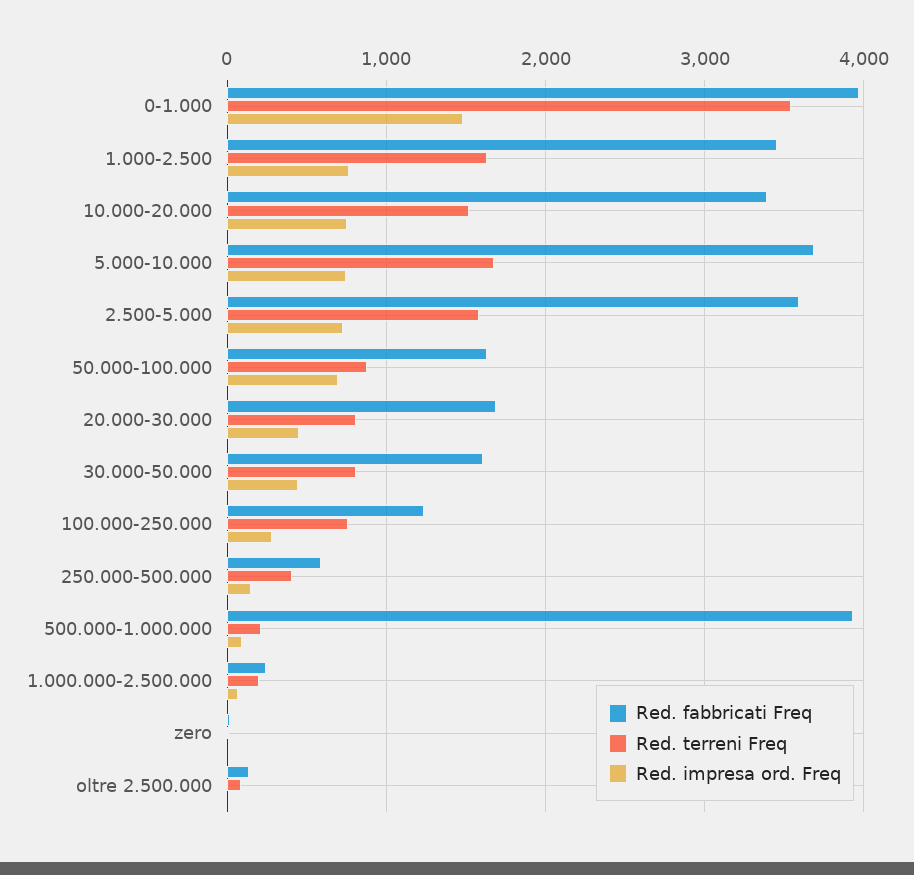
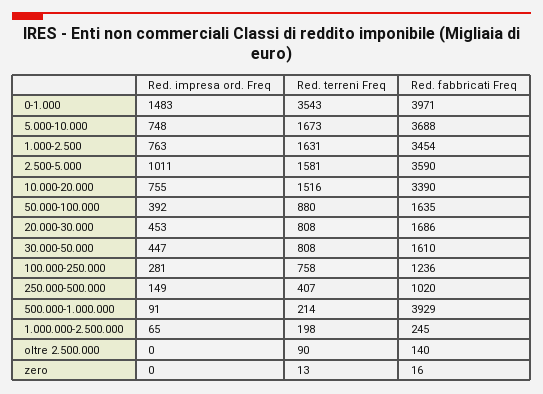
Red. impresa ord. Freq, 2.500-5.000: 700 -> 1011
Red. impresa ord. Freq, 50.000-100.000: 700 -> 392
Red. fabbricati Freq, 250.000-500.000: 600 -> 1020

